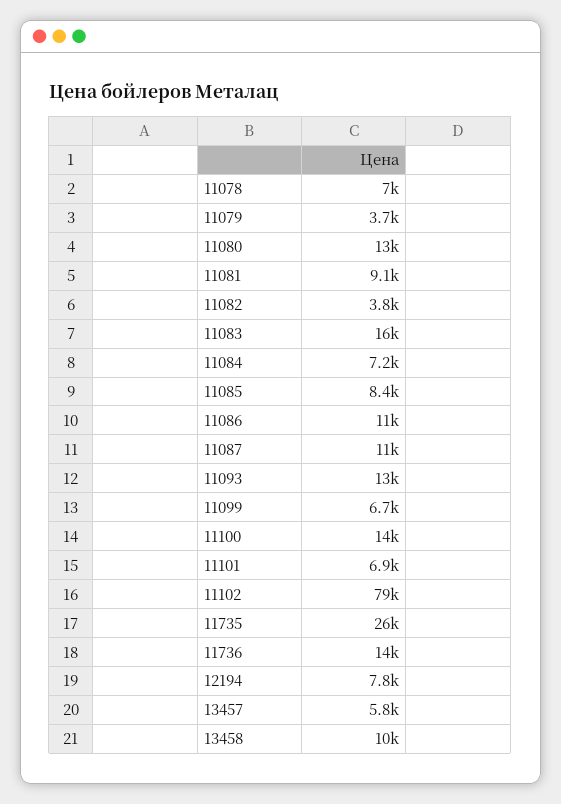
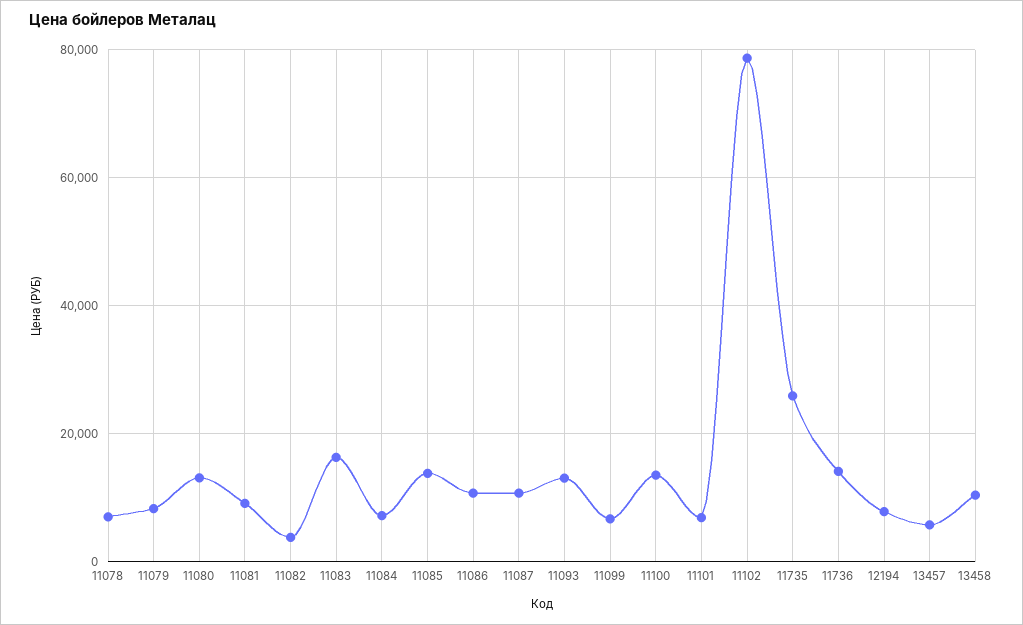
11079: 3700 -> 8000
11085: 8400 -> 14000

